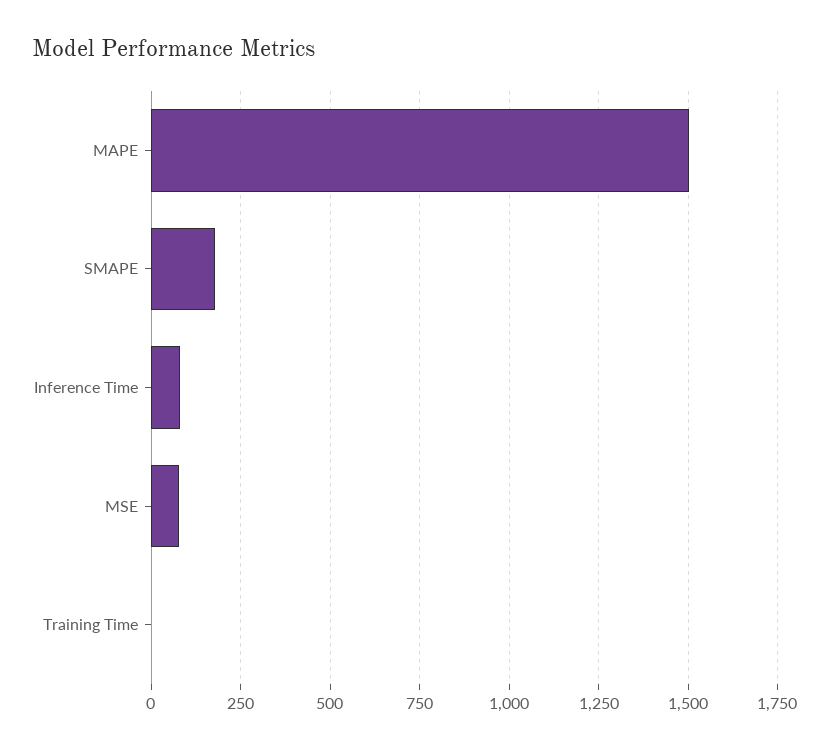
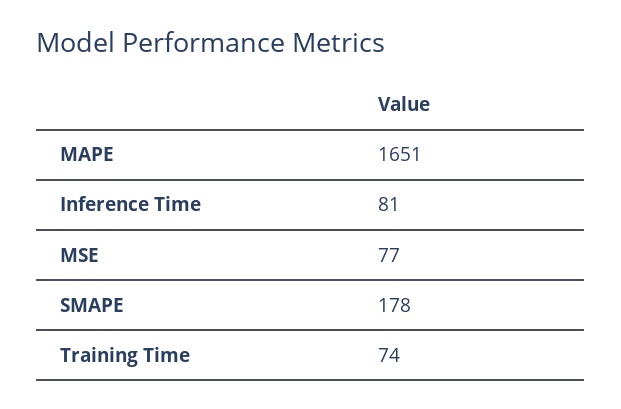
MAPE: 1500 -> 1651
Training Time: 0 -> 74

